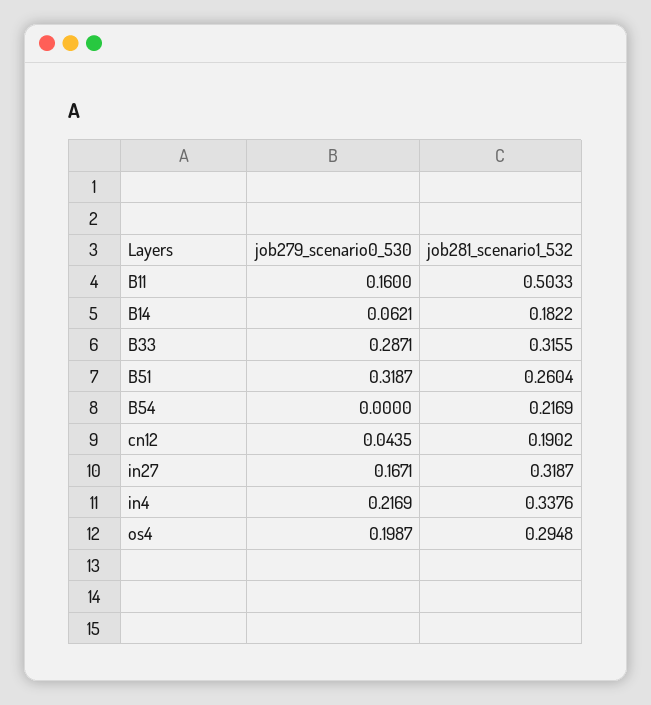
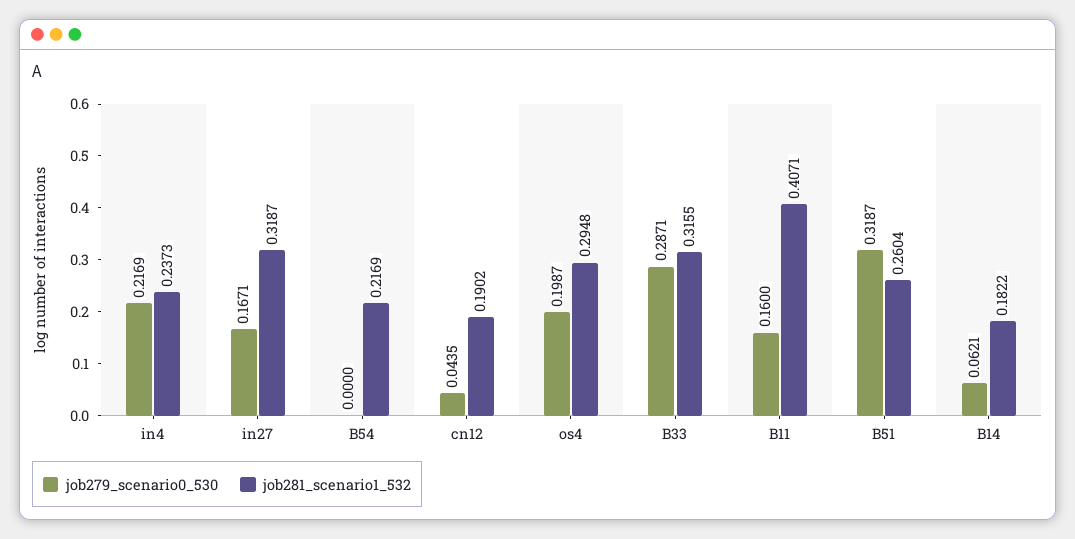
job281_scenario1_532, B11: 0.5033 -> 0.4071
job281_scenario1_532, in4: 0.3376 -> 0.2373

